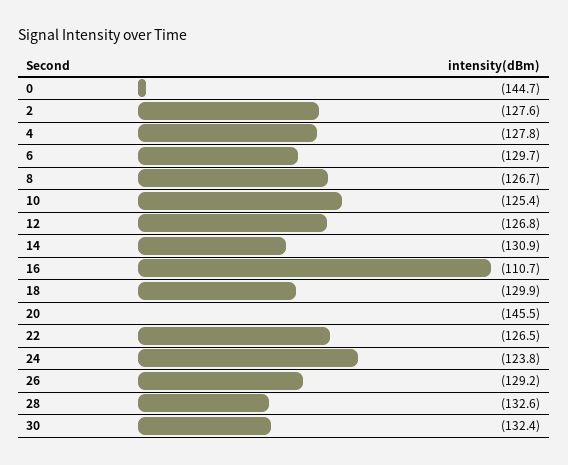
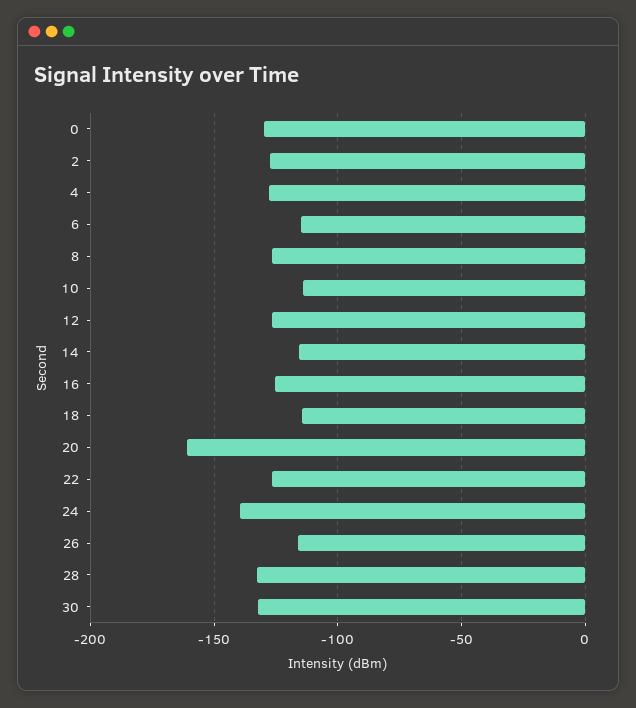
0: -144.7 -> -130
6: -129.7 -> -115
10: -125.4 -> -115
14: -130.9 -> -115
16: -110.7 -> -125
18: -129.9 -> -115
20: -145.5 -> -160
24: -123.8 -> -140
26: -129.2 -> -115

